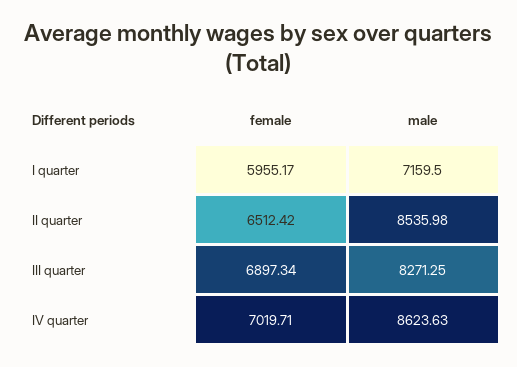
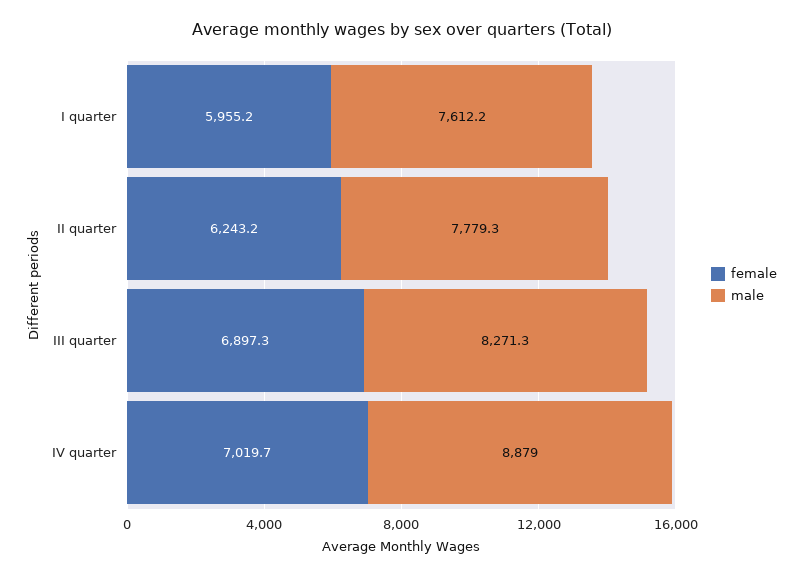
male, I quarter: 7159.5 -> 7612.2
female, II quarter: 6512.42 -> 6243.2
male, II quarter: 8535.98 -> 7779.3
male, IV quarter: 8623.63 -> 8879

